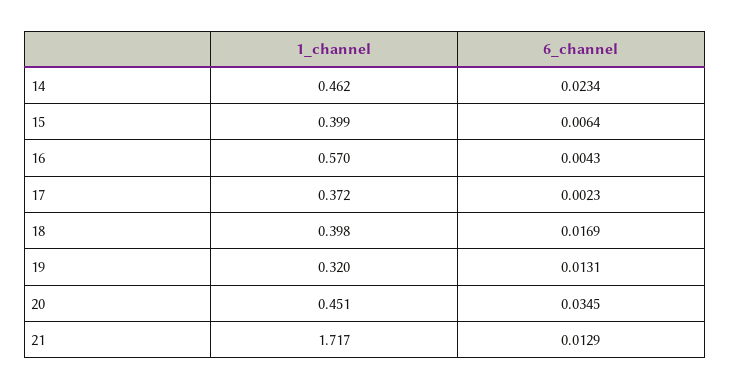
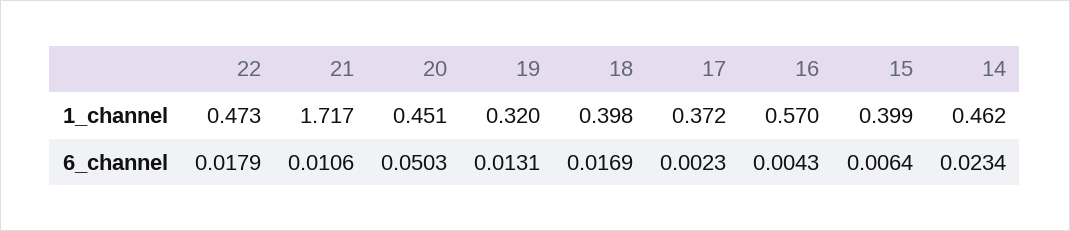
6_channel, 20: 0.0345 -> 0.0503
6_channel, 21: 0.0129 -> 0.0106
1_channel, 22: none -> 0.473
6_channel, 22: none -> 0.0179

